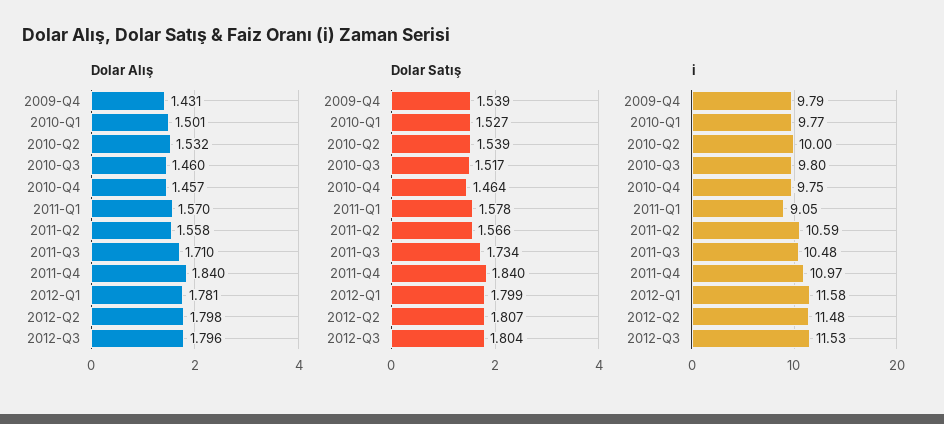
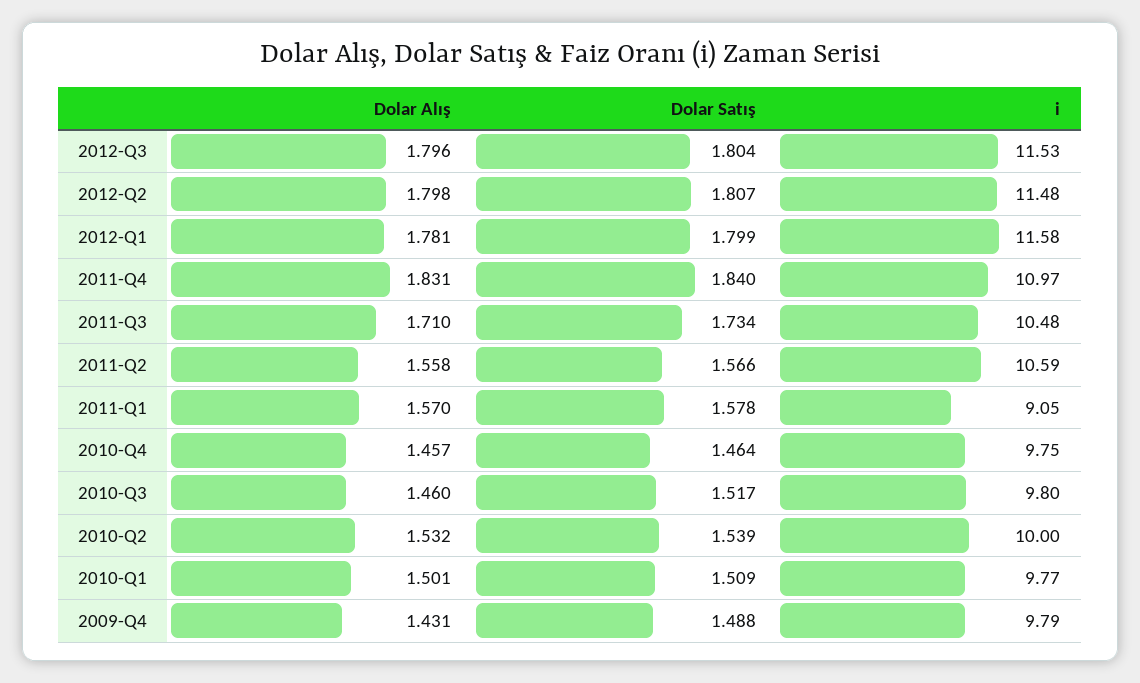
Dolar Alış, 2011-Q4: 1.84 -> 1.831
Dolar Satış, 2009-Q4: 1.539 -> 1.488
Dolar Satış, 2010-Q1: 1.527 -> 1.509

